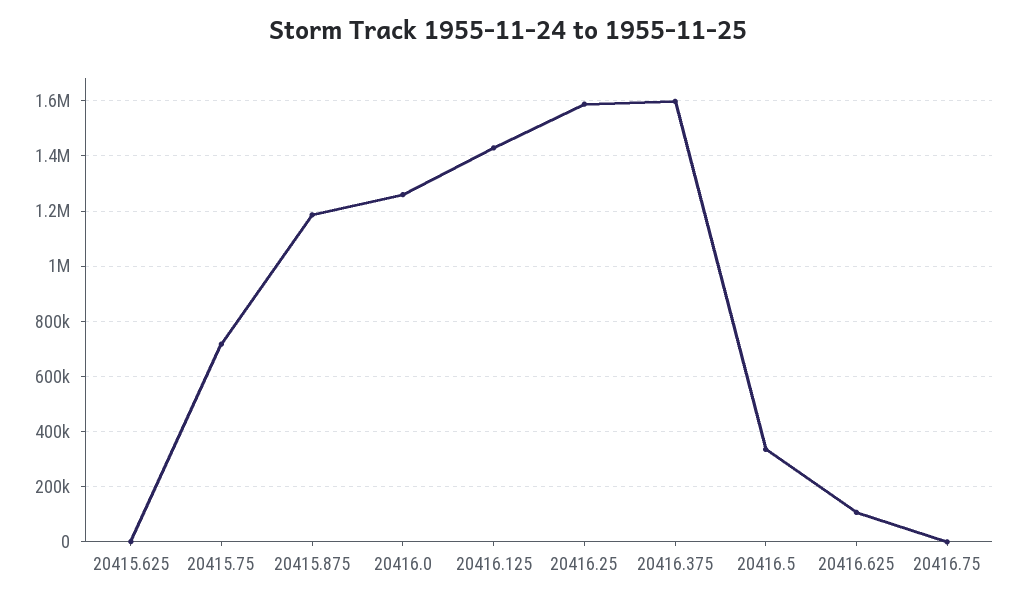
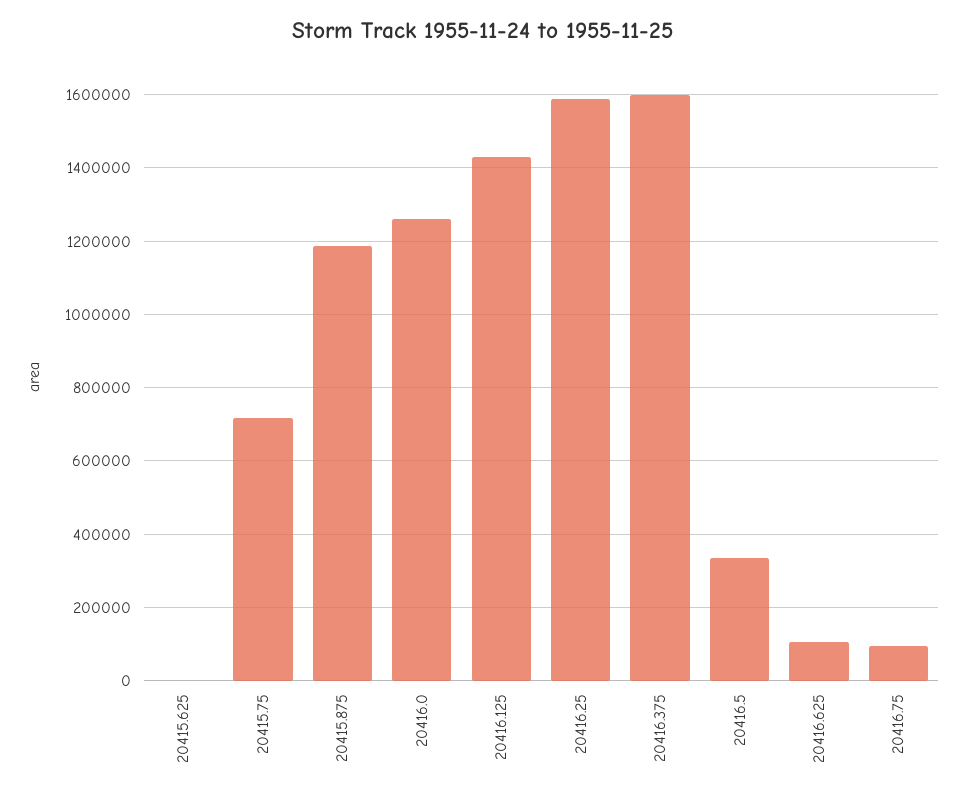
20416.75: 0 -> 100000

